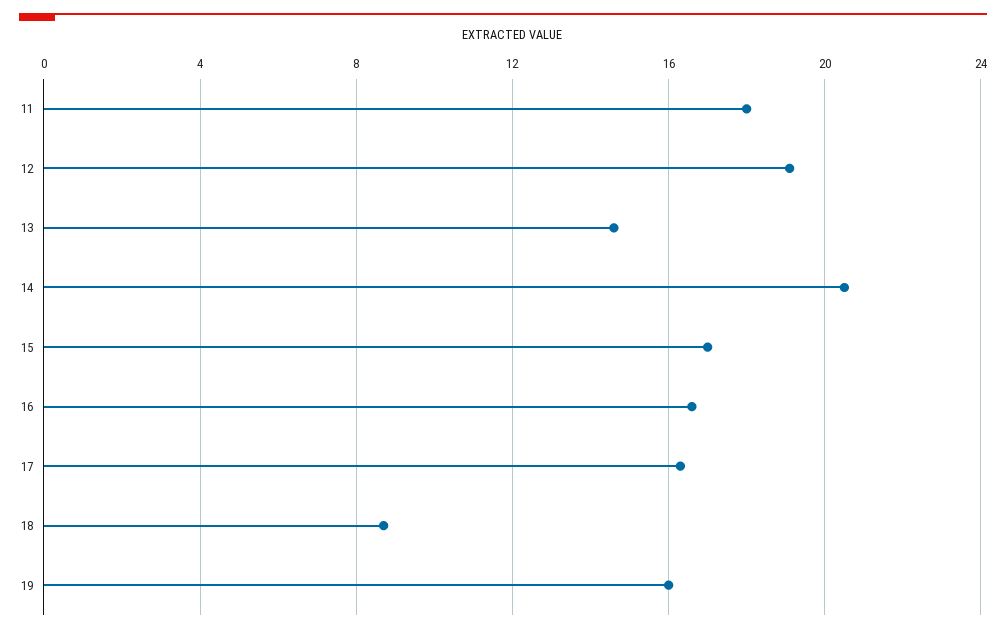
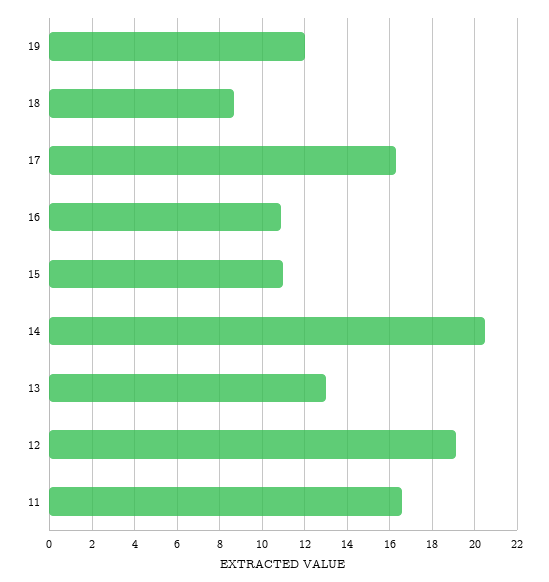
11: 18 -> 16.5
13: 14.5 -> 13
15: 17 -> 11
16: 16.5 -> 11
19: 16 -> 12

